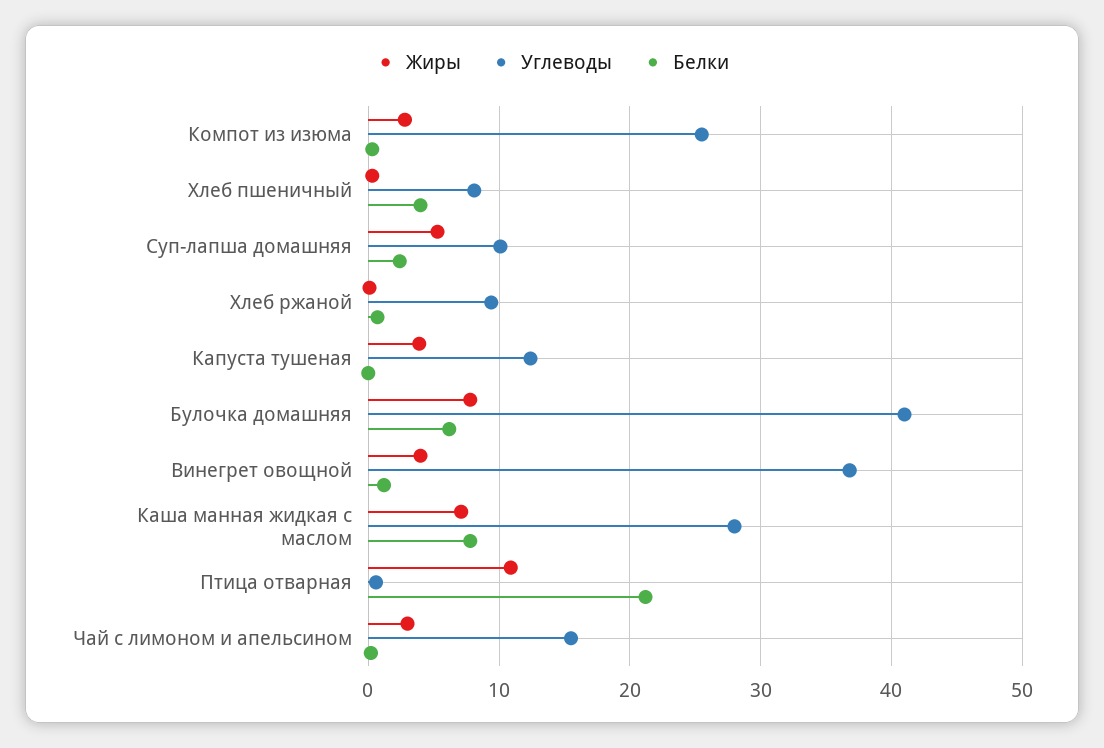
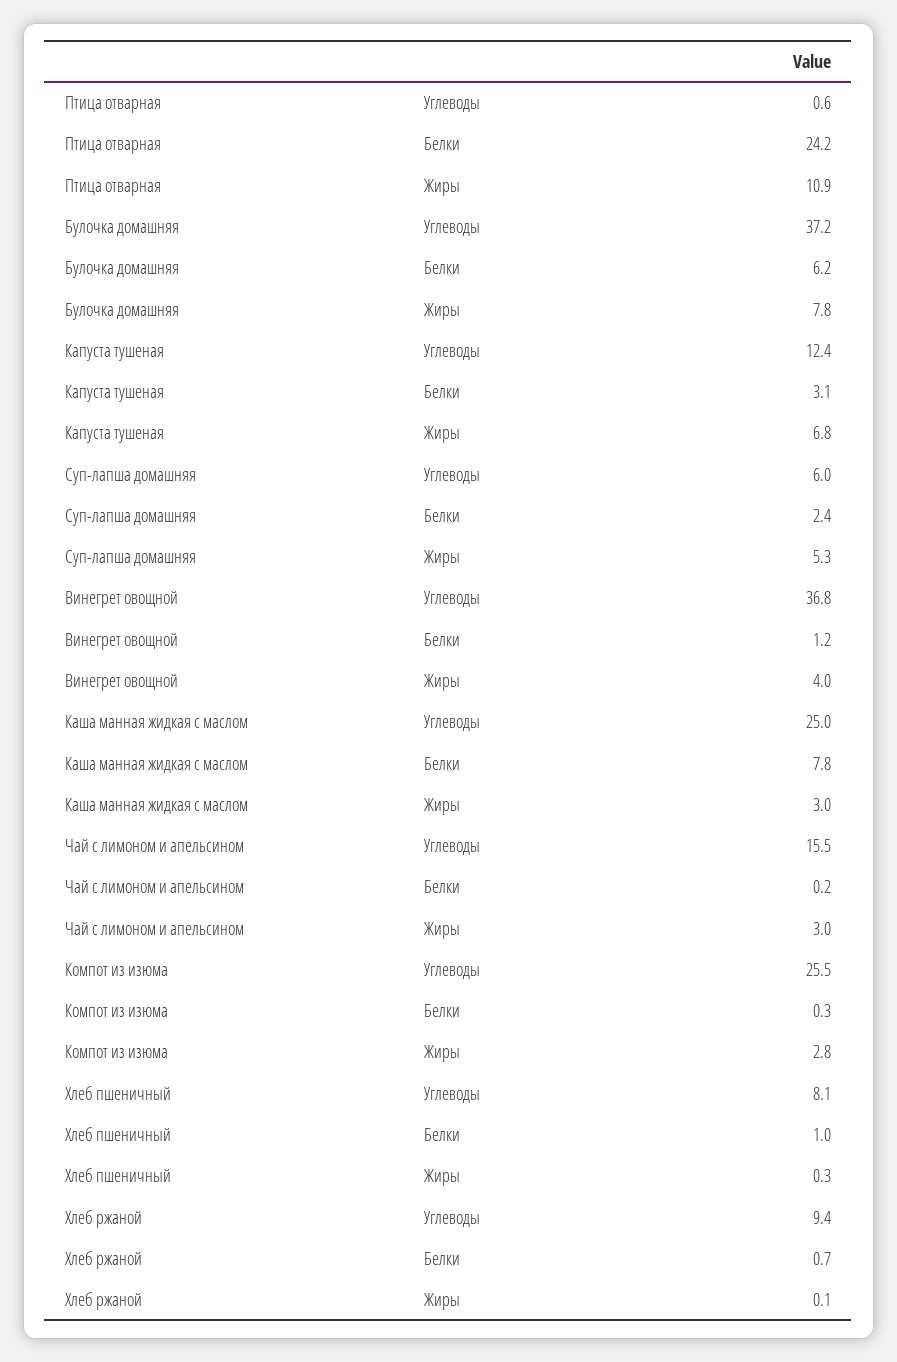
Белки, Хлеб пшеничный: 4 -> 1
Углеводы, Суп-лапша домашняя: 10 -> 6
Жиры, Капуста тушеная: 4 -> 6.8
Белки, Капуста тушеная: 0 -> 3.1
Углеводы, Булочка домашняя: 41 -> 37.2
Жиры, Каша манная жидкая с маслом: 7 -> 3
Углеводы, Каша манная жидкая с маслом: 28 -> 25
Белки, Птица отварная: 21 -> 24.2

